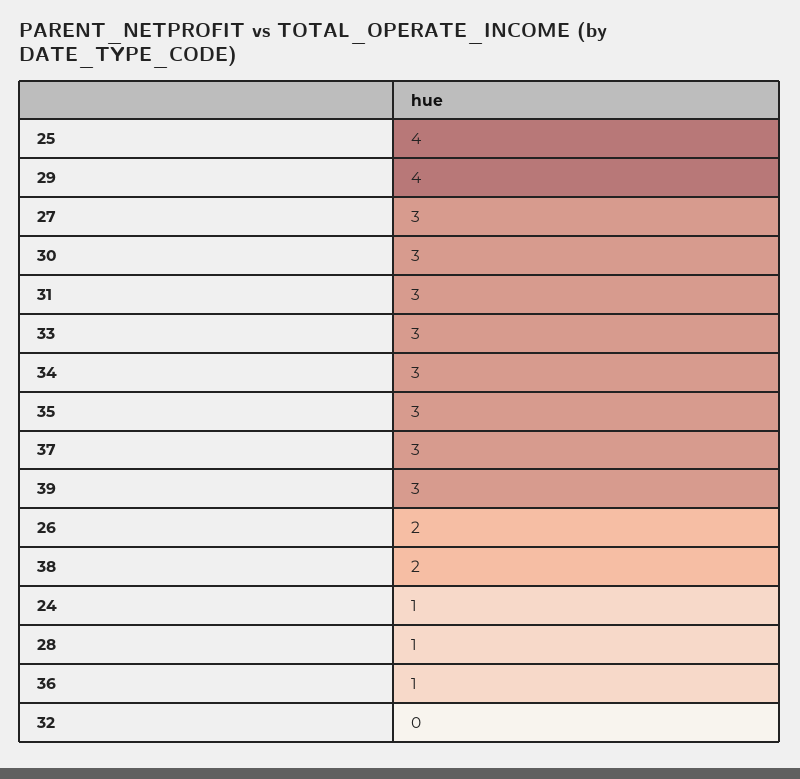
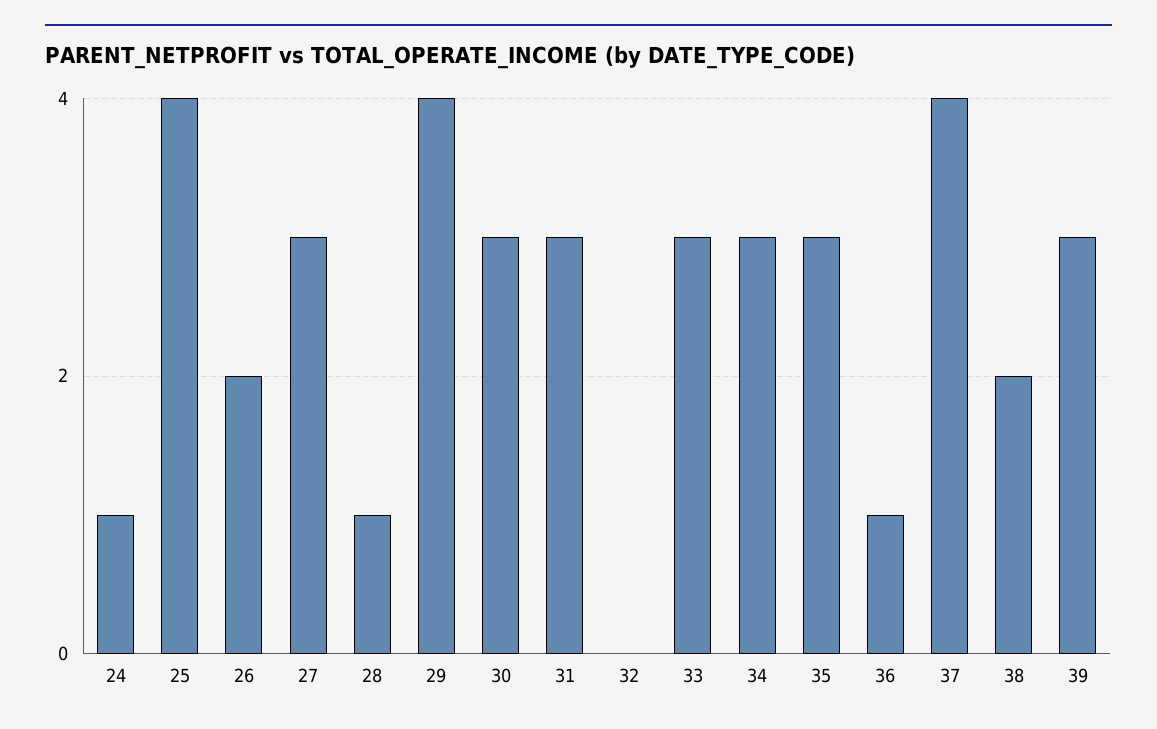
37: 3 -> 4

